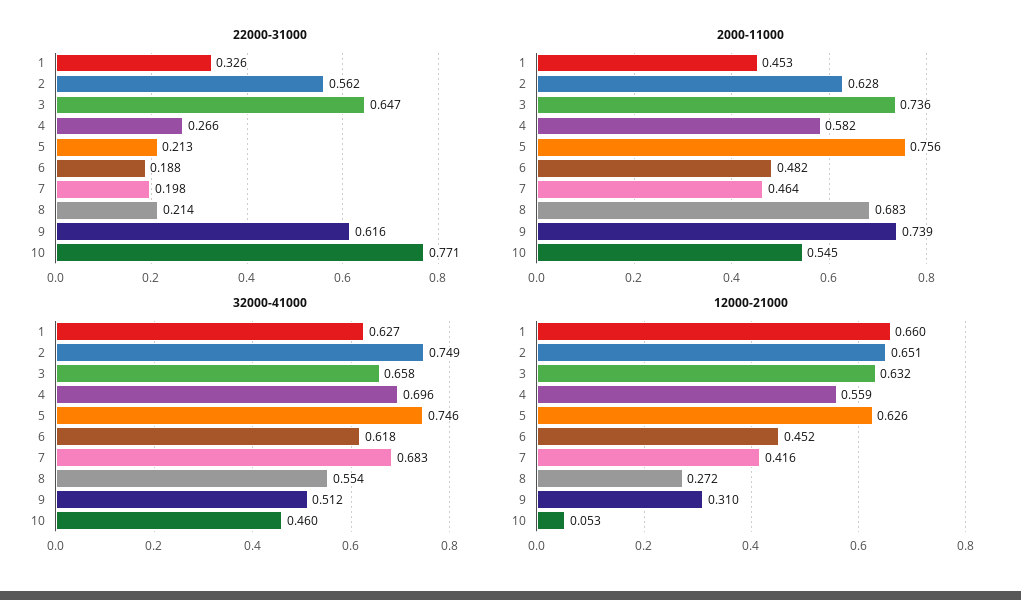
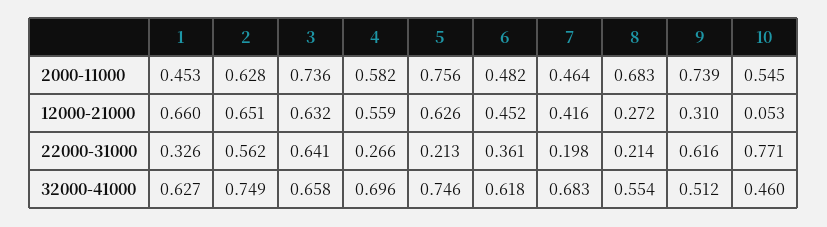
22000-31000, 3: 0.647 -> 0.641
22000-31000, 6: 0.188 -> 0.361

